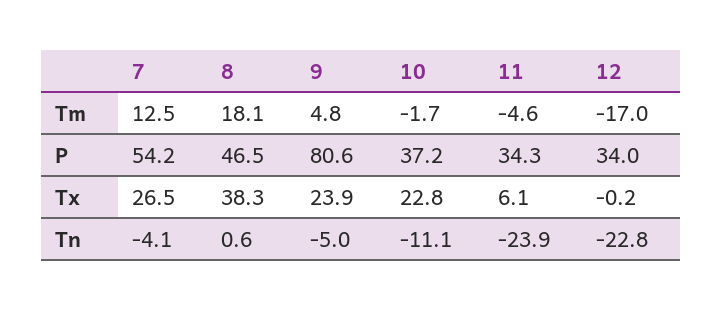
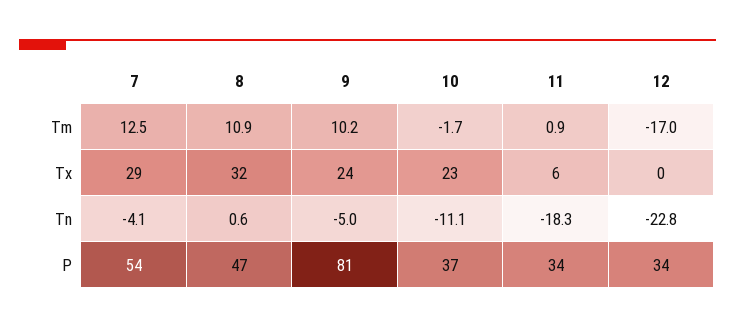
8, Tm: 18.1 -> 10.9
9, Tm: 4.8 -> 10.2
11, Tm: -4.6 -> 0.9
7, Tx: 26.5 -> 29
8, Tx: 38.3 -> 32
11, Tn: -23.9 -> -18.3

